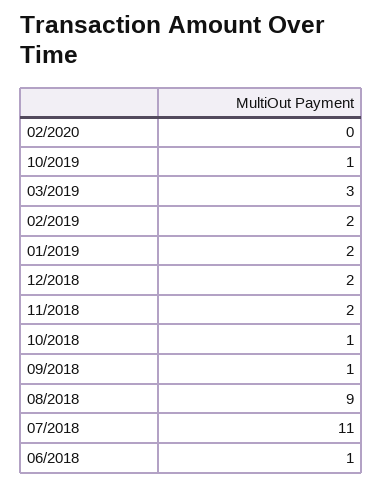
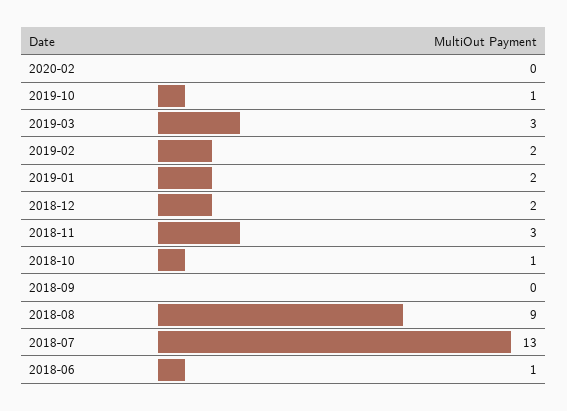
11/2018: 2 -> 3
09/2018: 1 -> 0
07/2018: 11 -> 13

